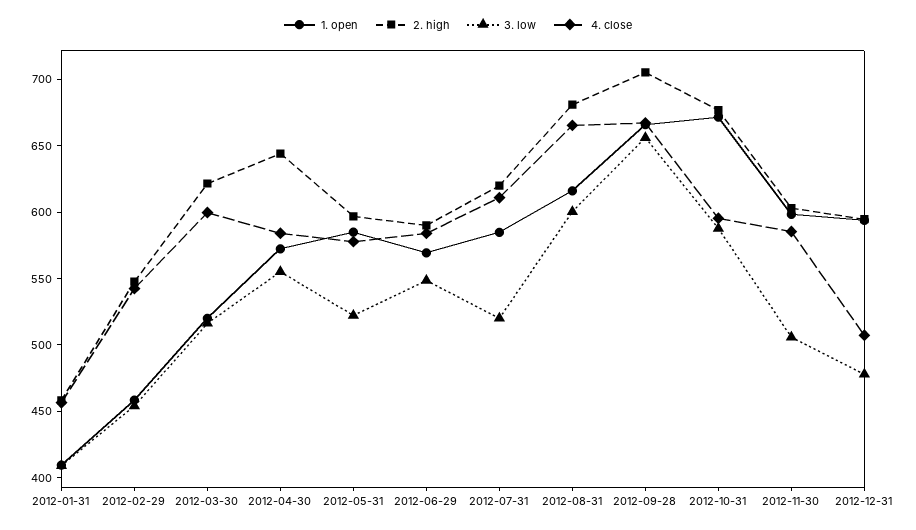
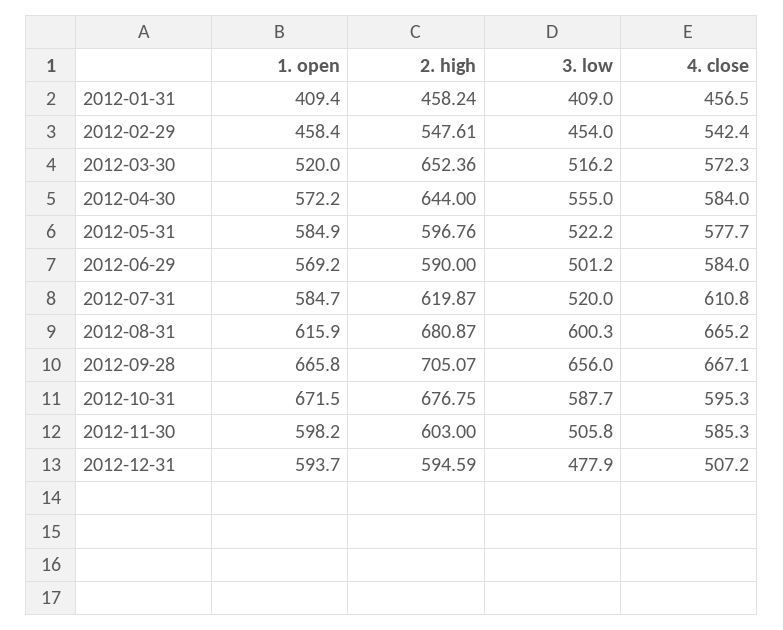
2. high, 2012-03-30: 620 -> 652.36
4. close, 2012-03-30: 600 -> 572.3
3. low, 2012-06-29: 550 -> 501.2

